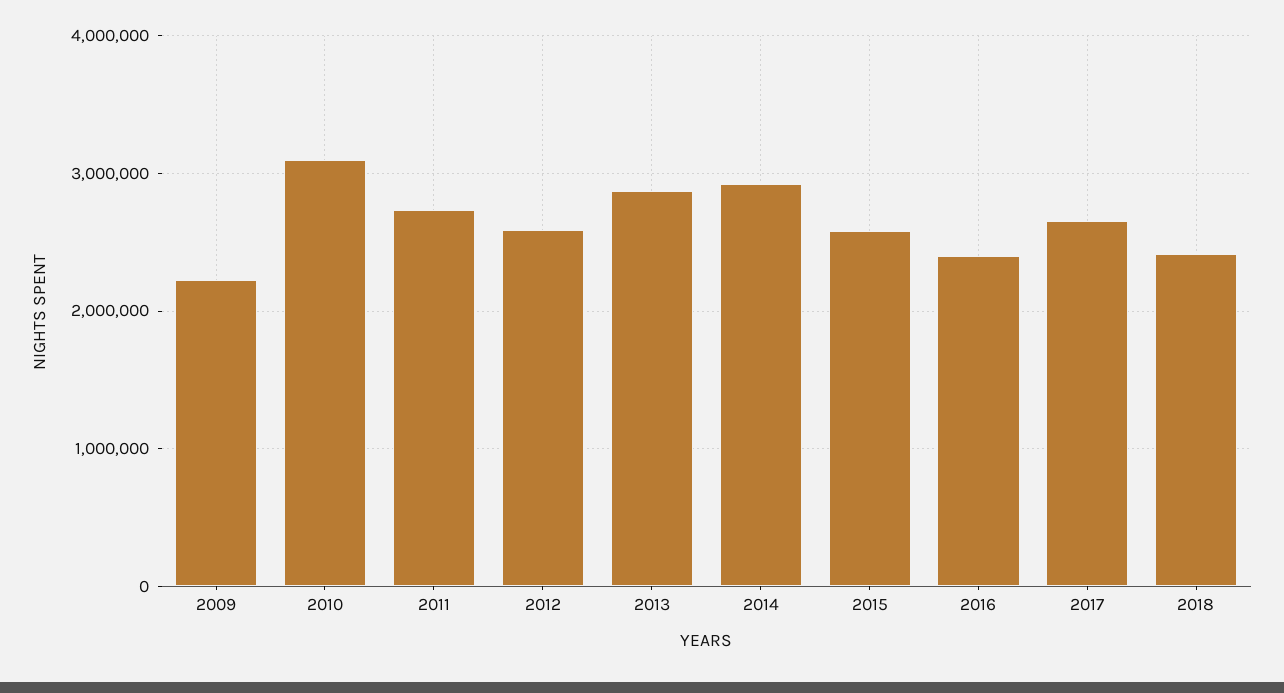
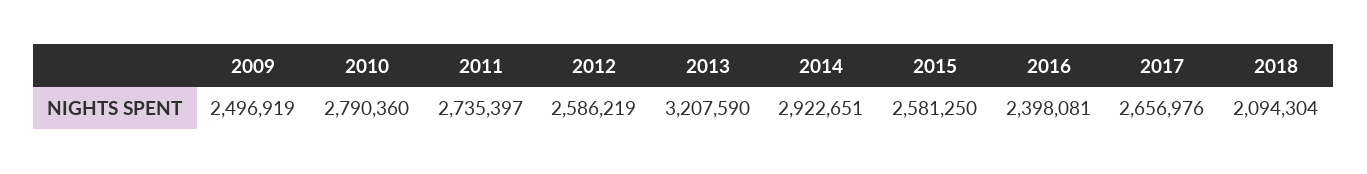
2009: 2200000 -> 2496919
2010: 3100000 -> 2790360
2013: 2900000 -> 3207590
2018: 2400000 -> 2094304

